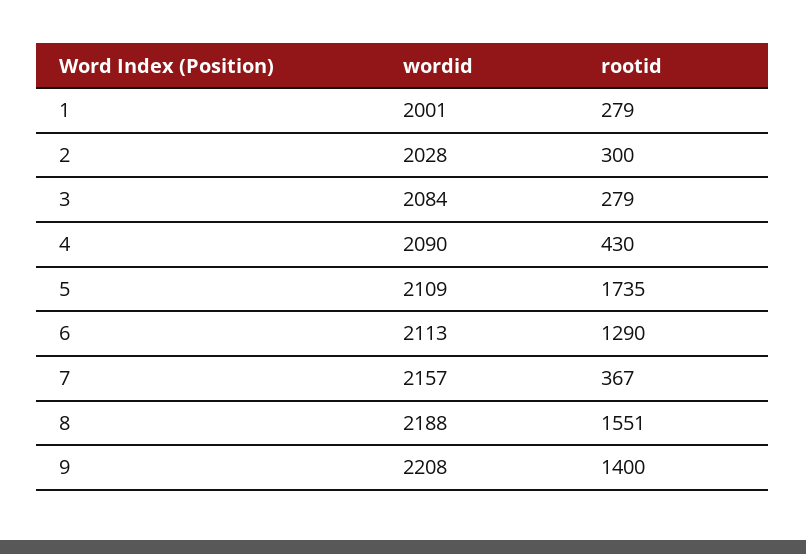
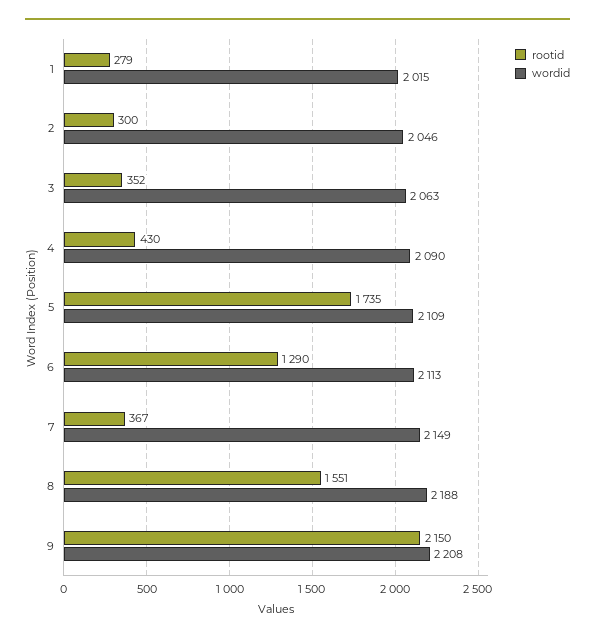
wordid, 1: 2001 -> 2015
wordid, 2: 2028 -> 2046
wordid, 3: 2084 -> 2063
rootid, 3: 279 -> 352
wordid, 7: 2157 -> 2149
rootid, 9: 1400 -> 2150

